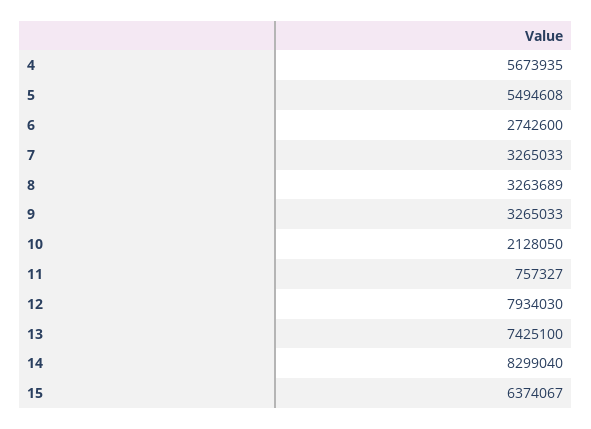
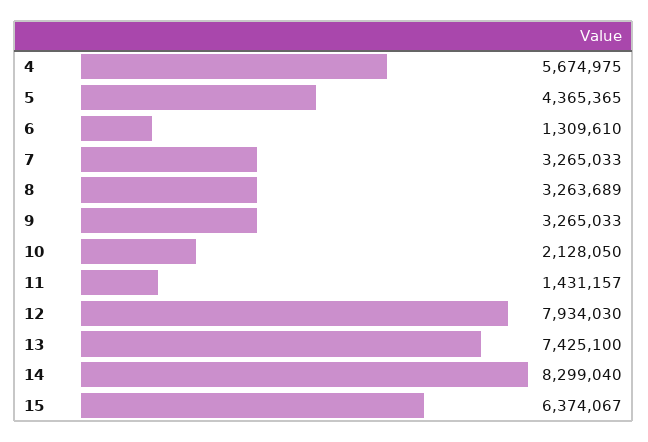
4: 5673935 -> 5674975
5: 5494608 -> 4365365
6: 2742600 -> 1309610
11: 757327 -> 1431157

